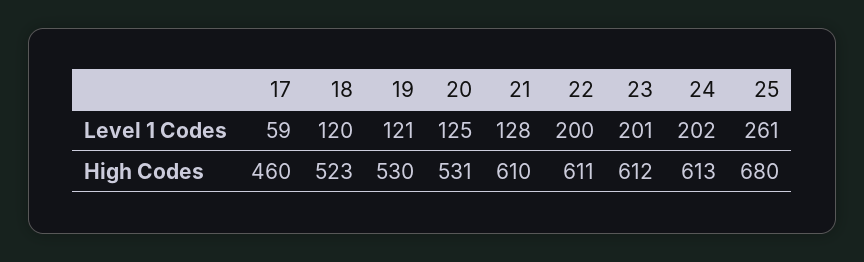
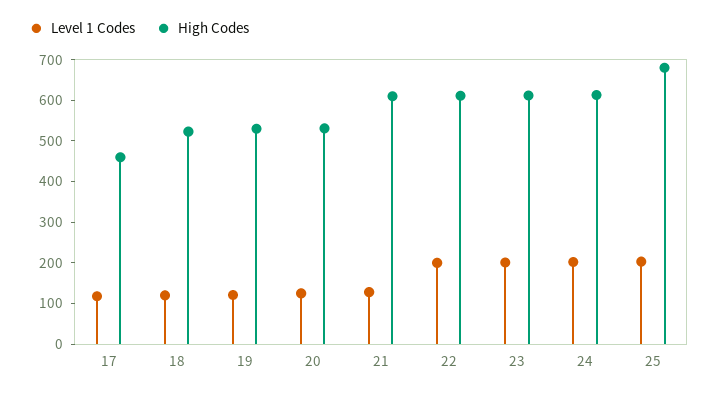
Level 1 Codes, 17: 59 -> 120
Level 1 Codes, 25: 261 -> 200

